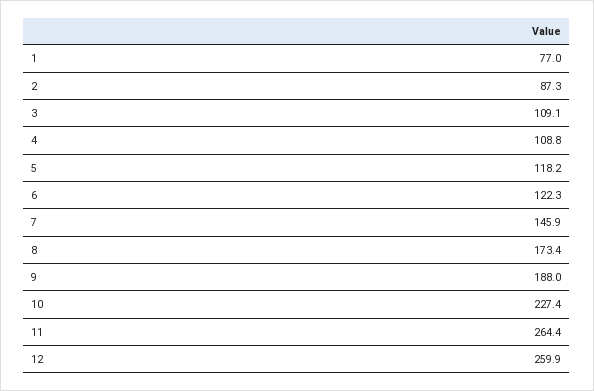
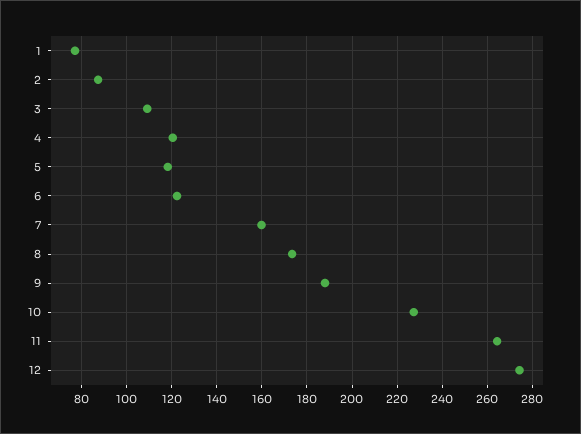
4: 108.8 -> 120
7: 145.9 -> 160
12: 259.9 -> 275

